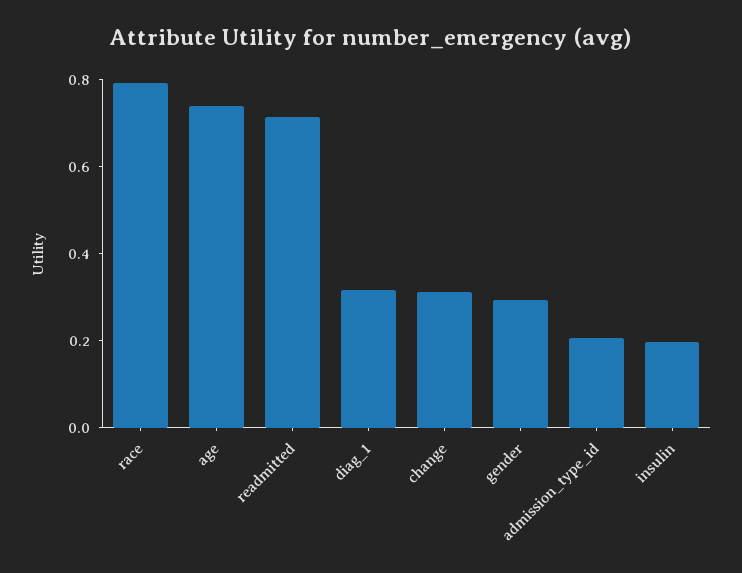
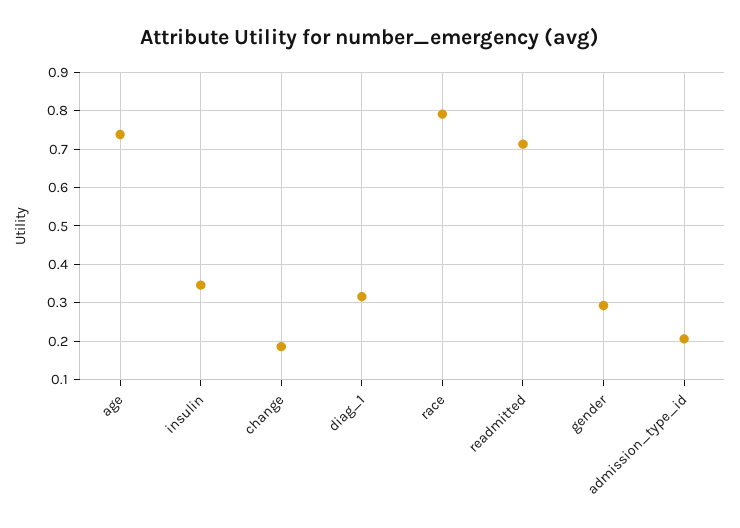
change: 0.3 -> 0.18
insulin: 0.2 -> 0.34

